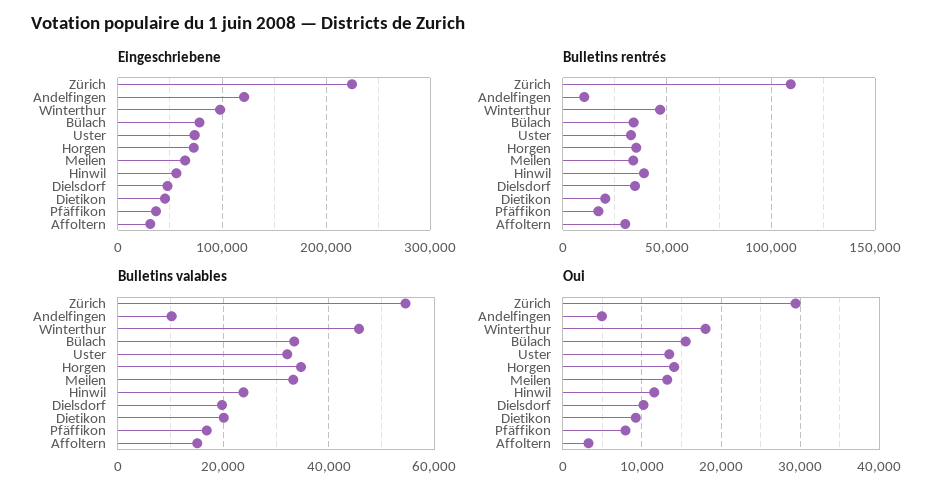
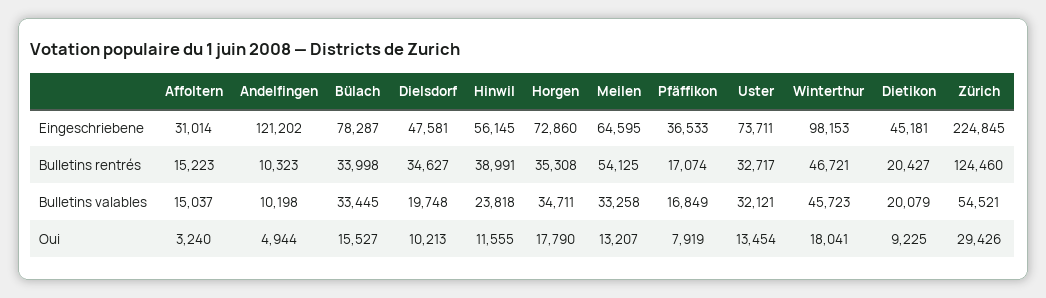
Bulletins rentrés, Zürich: 110000 -> 124460
Bulletins rentrés, Meilen: 35000 -> 54125
Bulletins rentrés, Affoltern: 30000 -> 15223
Oui, Horgen: 14000 -> 17790

